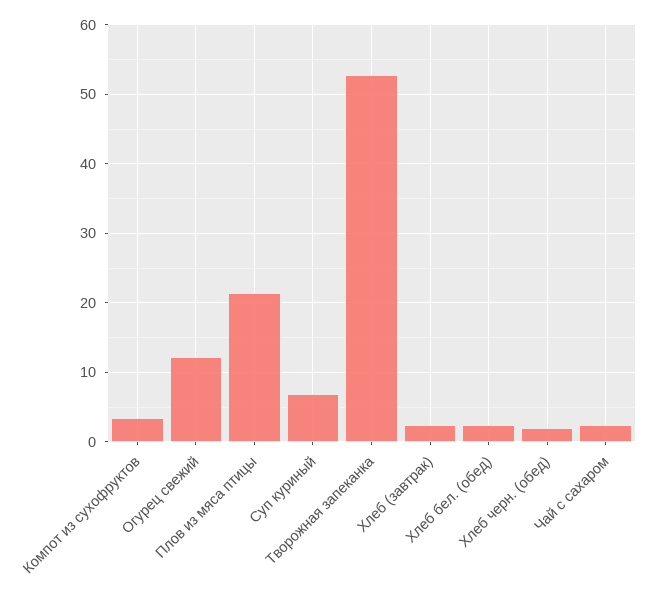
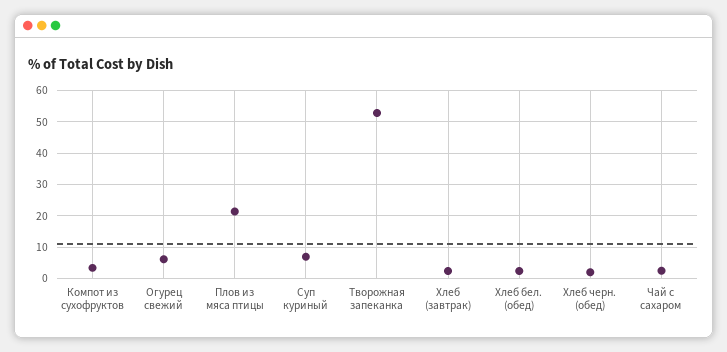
Огурец свежий: 12 -> 6

